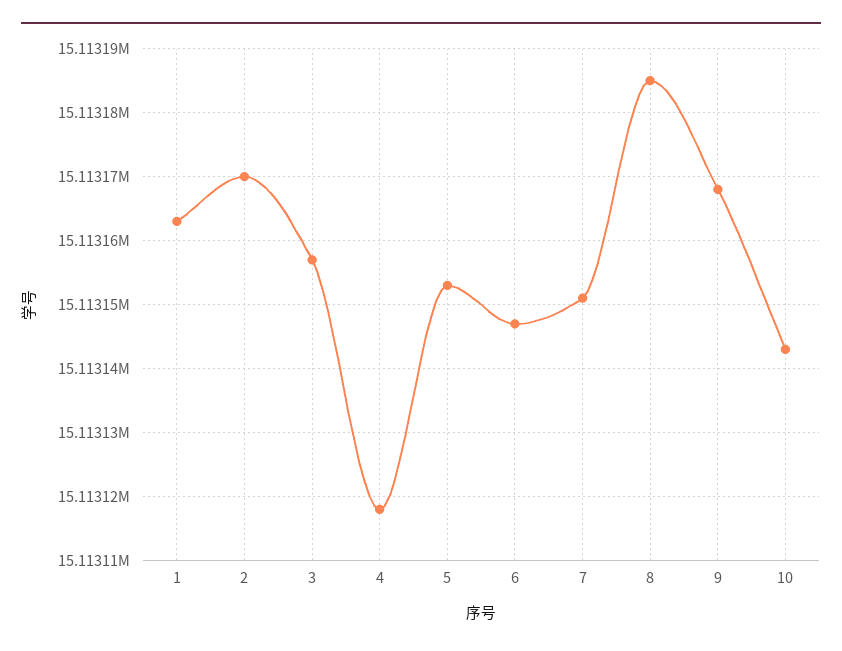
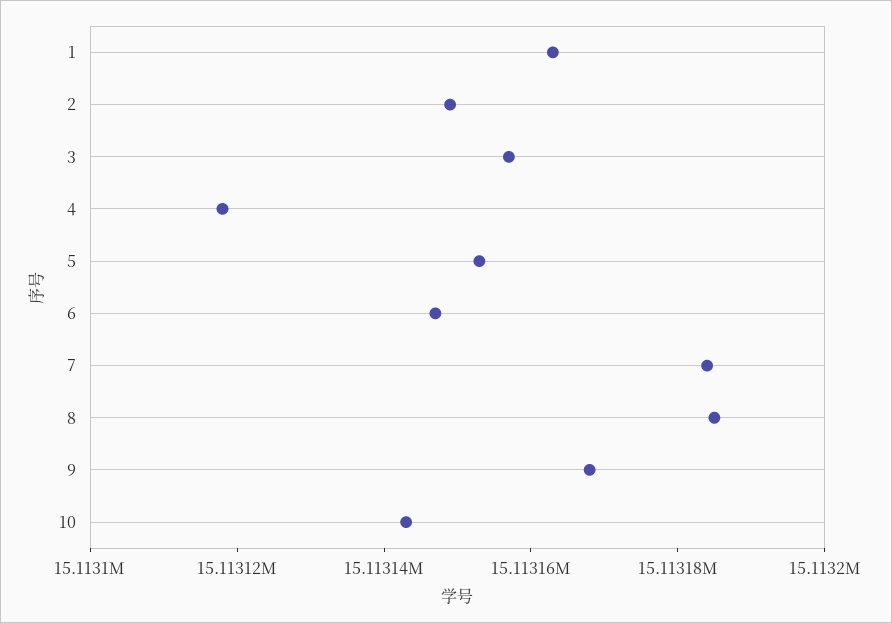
2: 15113170 -> 15113150
7: 15113151 -> 15113185

